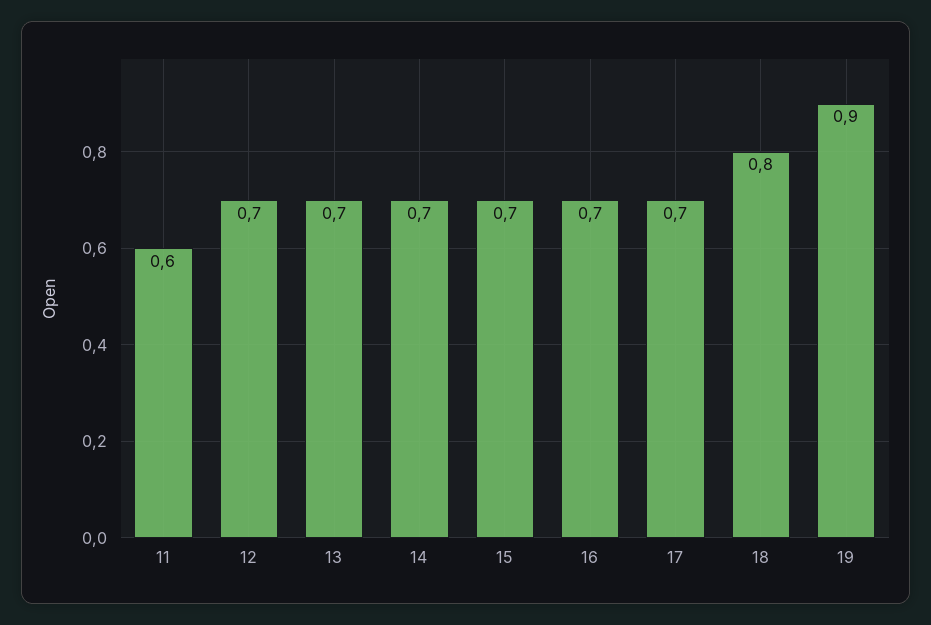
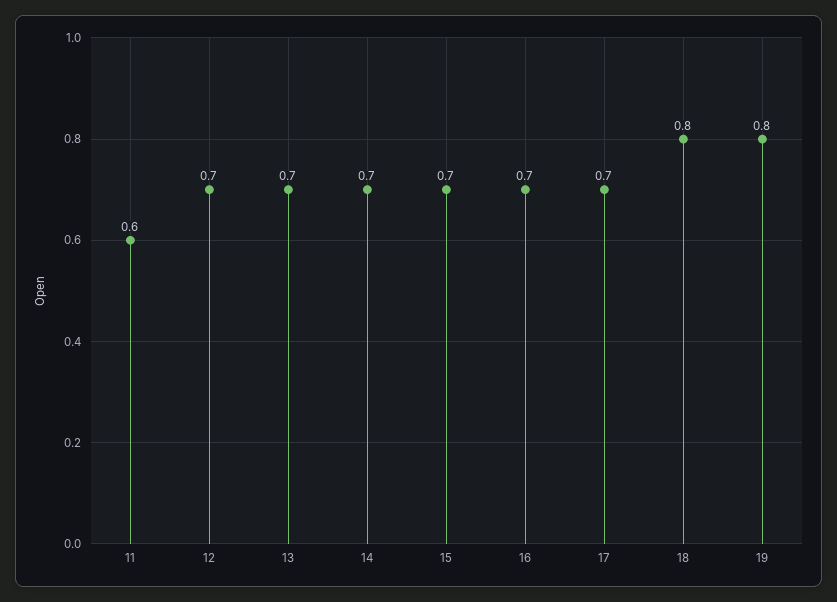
19: 0.9 -> 0.8

